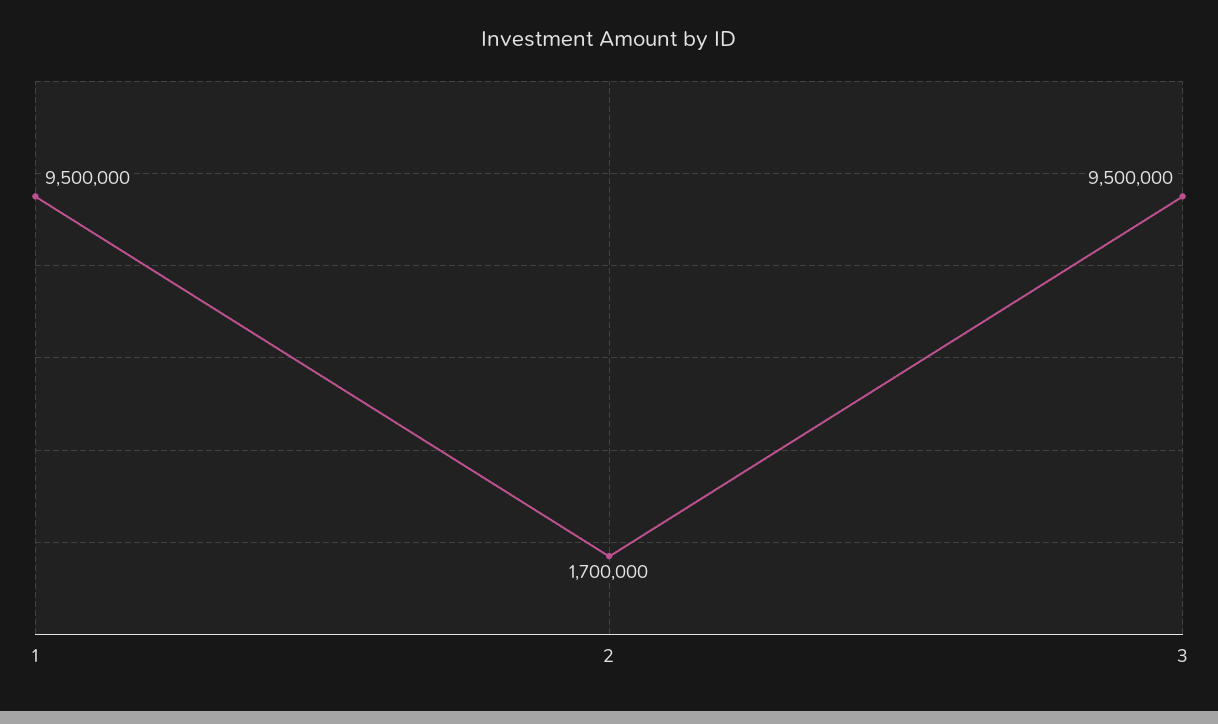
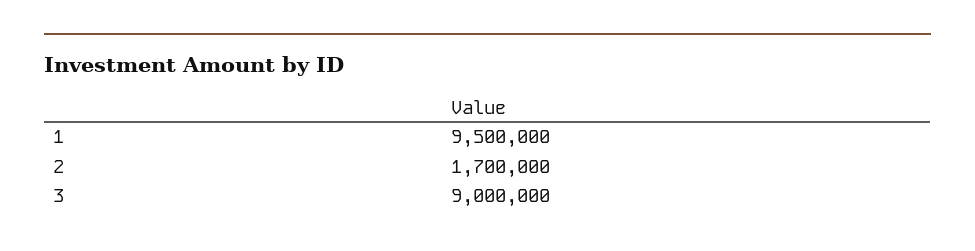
3: 9500000 -> 9000000

